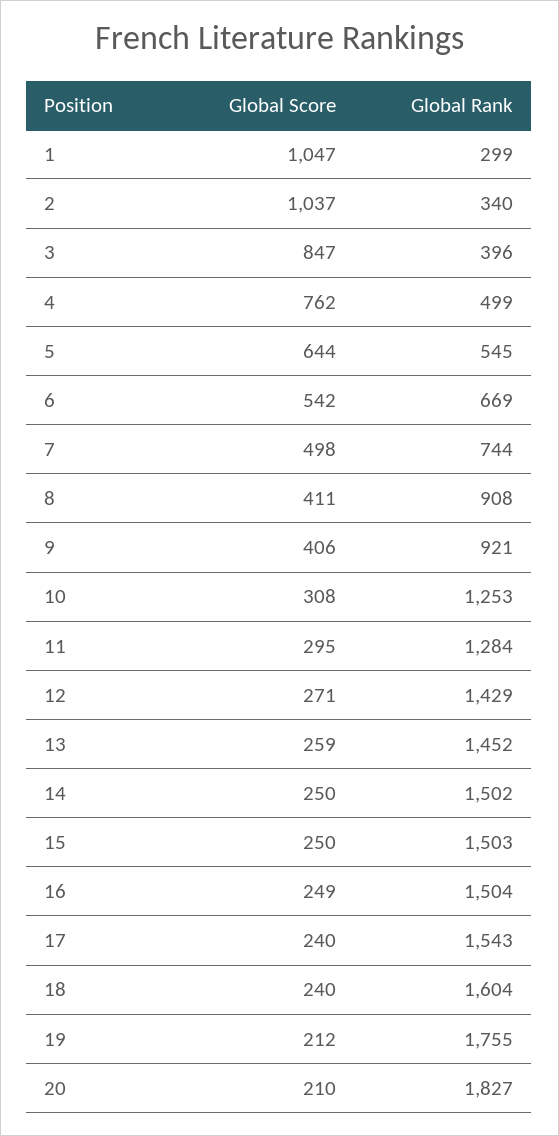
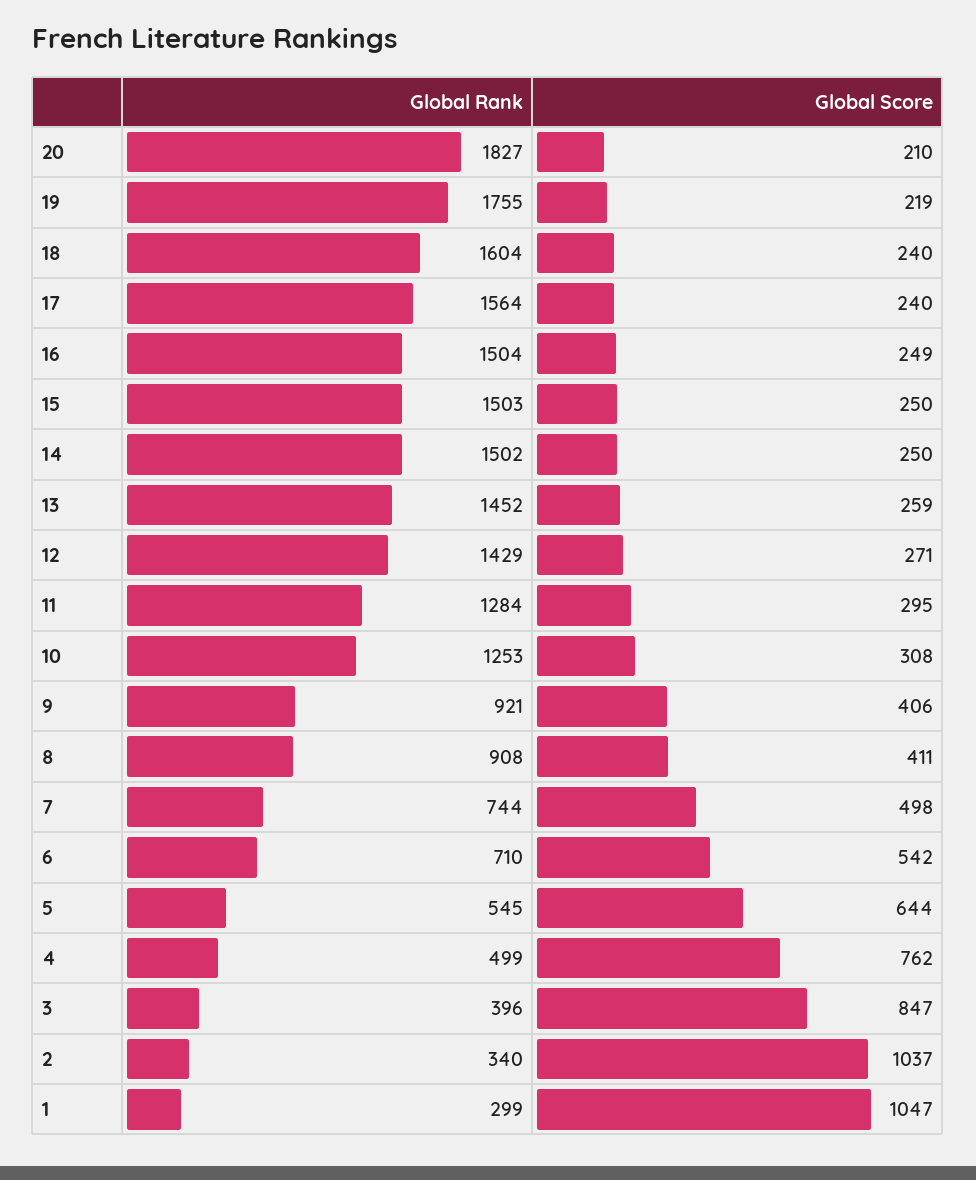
Global Rank, 6: 669 -> 710
Global Rank, 17: 1543 -> 1564
Global Score, 19: 212 -> 219

